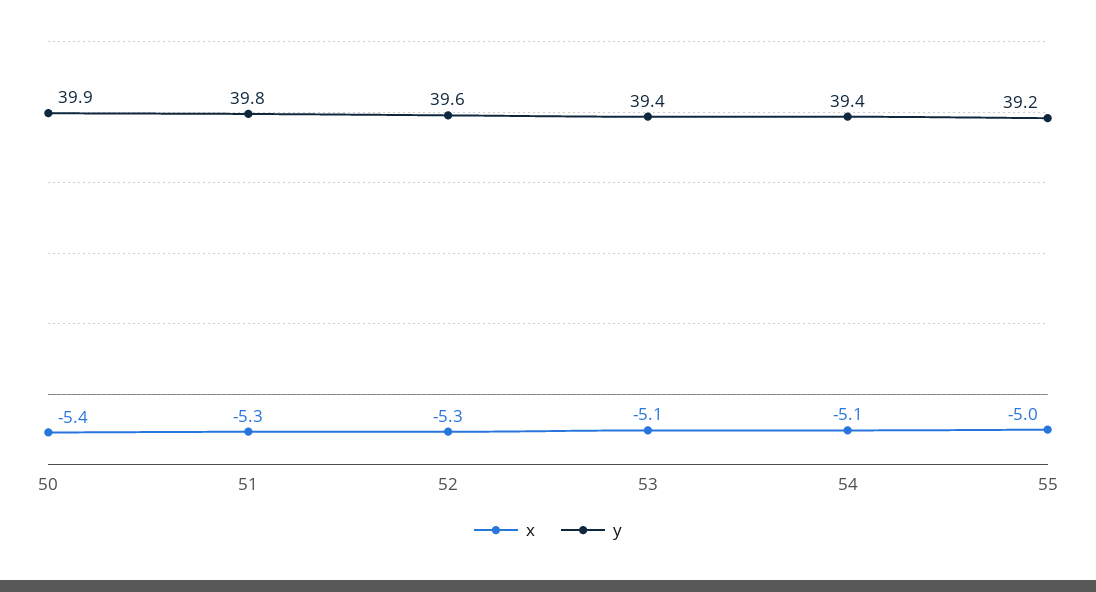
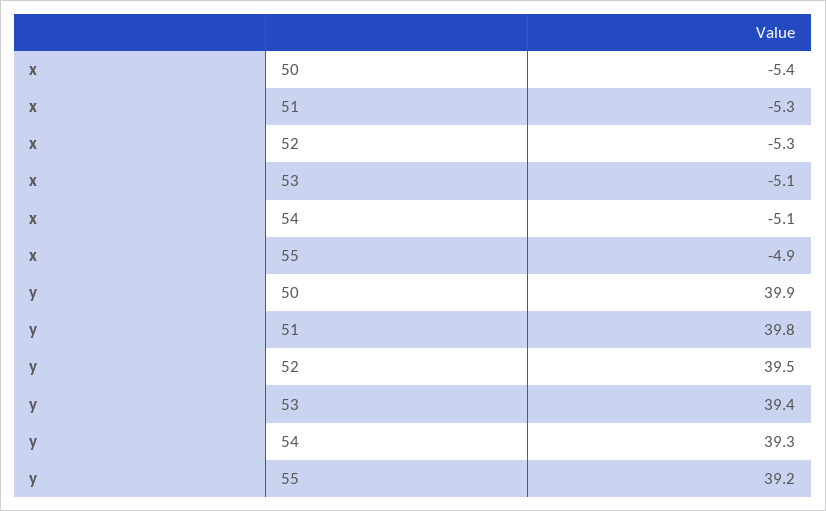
y, 52: 39.6 -> 39.5
y, 54: 39.4 -> 39.3
x, 55: -5 -> -4.9

